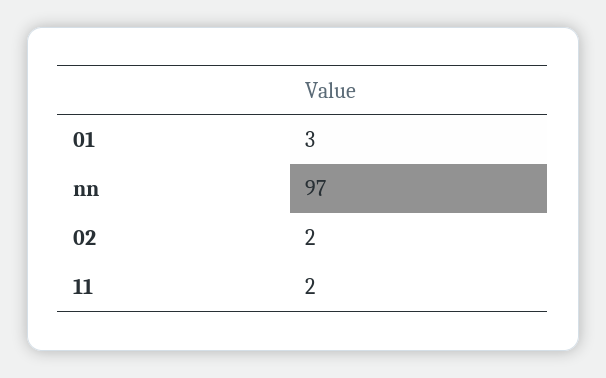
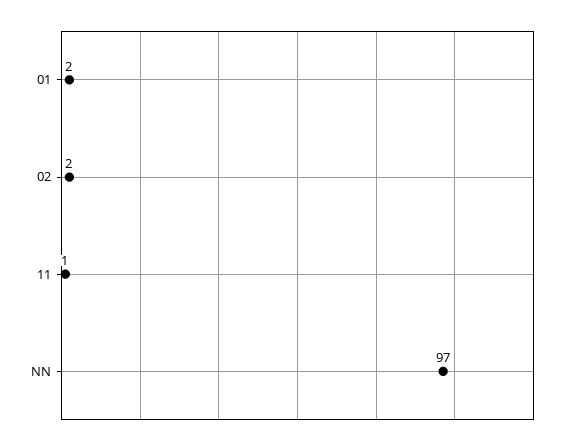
01: 3 -> 2
11: 2 -> 1

